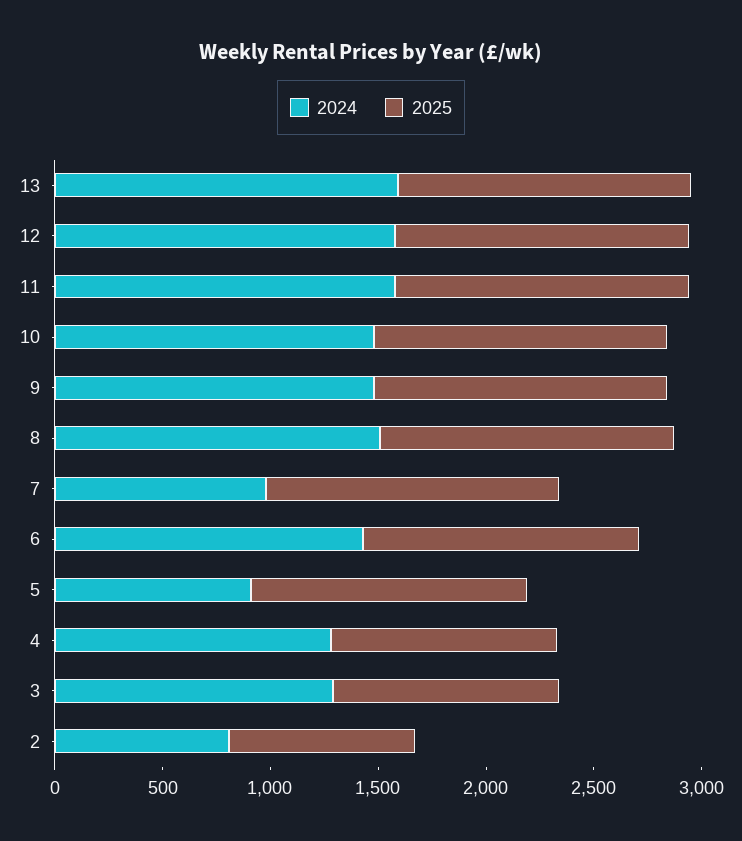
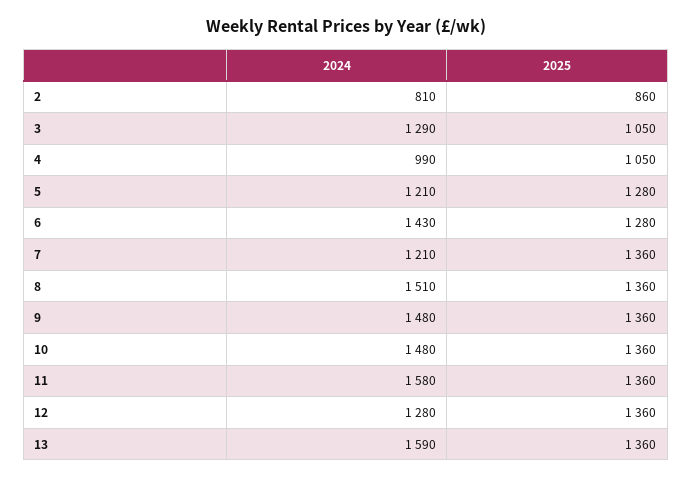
2024, 12: 1600 -> 1280
2024, 7: 1000 -> 1210
2024, 5: 900 -> 1210
2024, 4: 1300 -> 990

